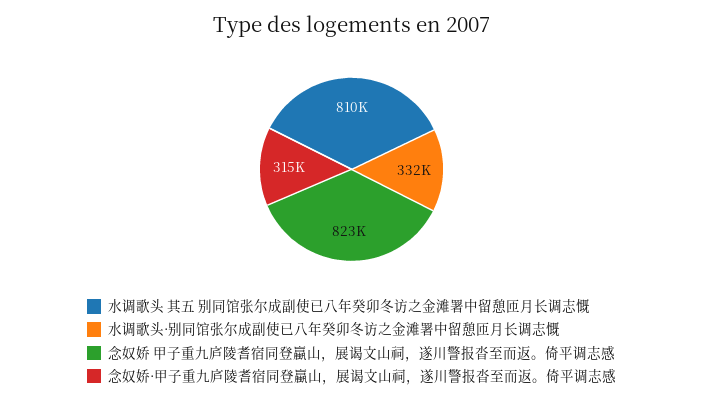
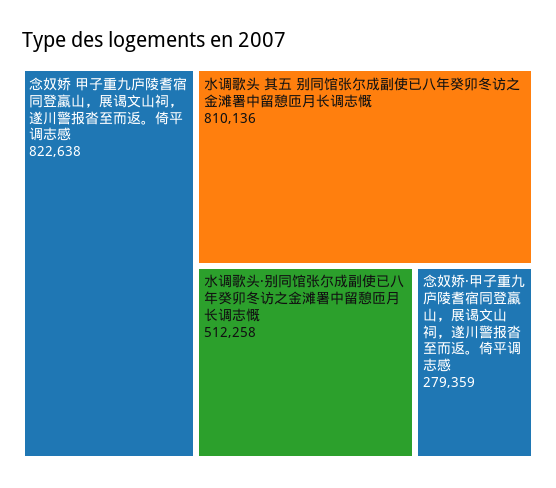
水调歌头·别同馆张尔成副使已八年癸卯冬访之金滩署中留憩匝月长调志慨: 332000 -> 512258
念奴娇·甲子重九庐陵耆宿同登蠃山，展谒文山祠，遂川警报沓至而返。倚平调志感: 315000 -> 279359

